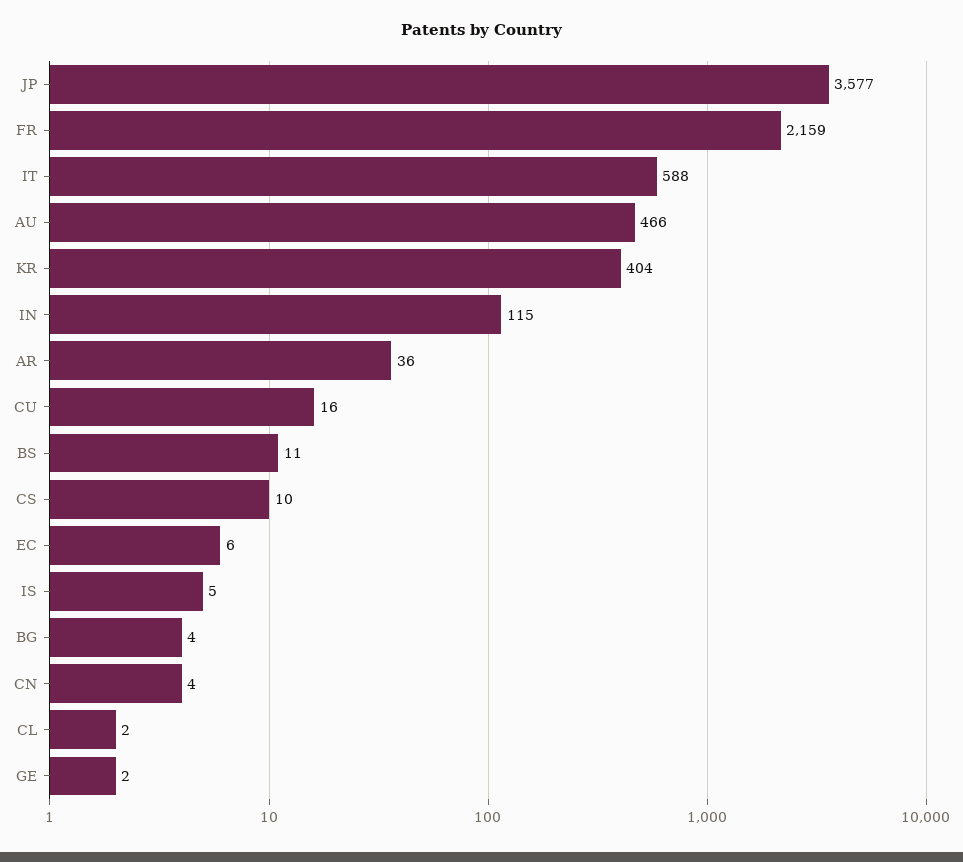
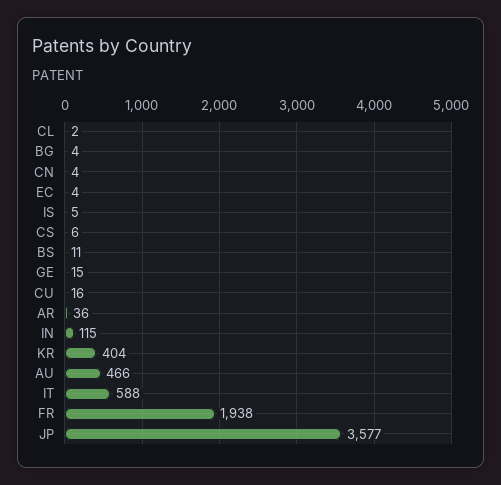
FR: 2159 -> 1938
CS: 10 -> 6
EC: 6 -> 4
GE: 2 -> 15

